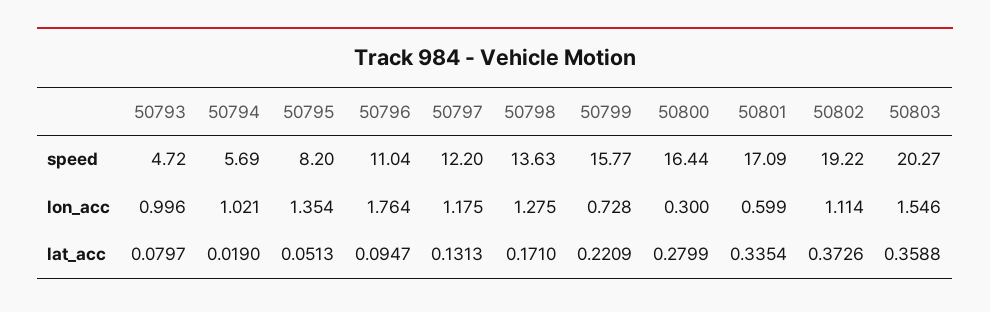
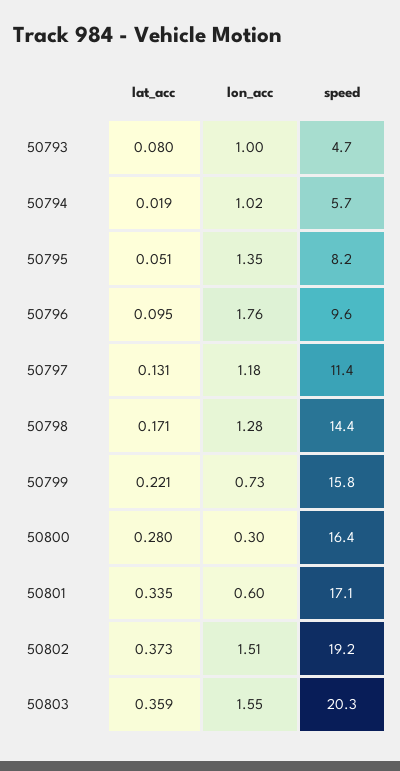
50796, speed: 11.04 -> 9.6
50797, speed: 12.2 -> 11.4
50798, speed: 13.63 -> 14.4
50802, lon_acc: 1.114 -> 1.51

